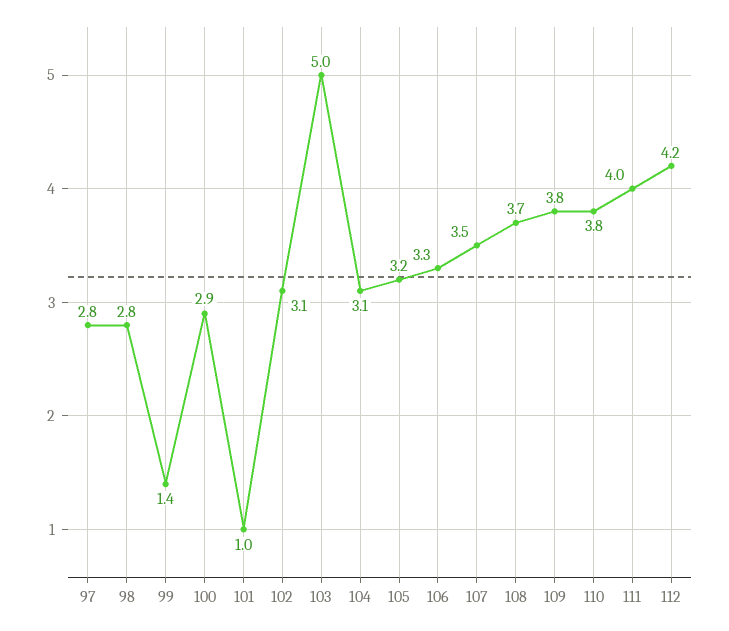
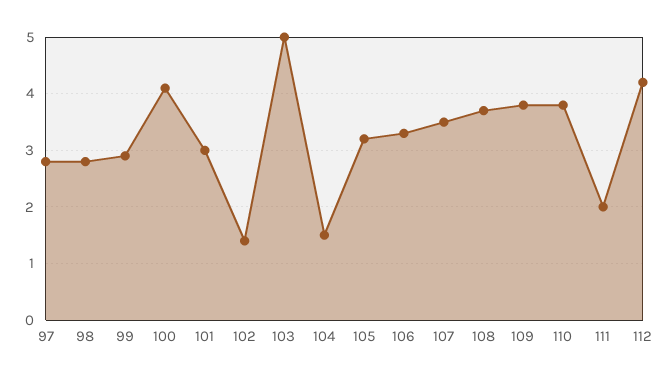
99: 1.4 -> 3
100: 2.9 -> 4
101: 1 -> 3
102: 3.1 -> 1.5
104: 3.1 -> 1.5
111: 4 -> 2

